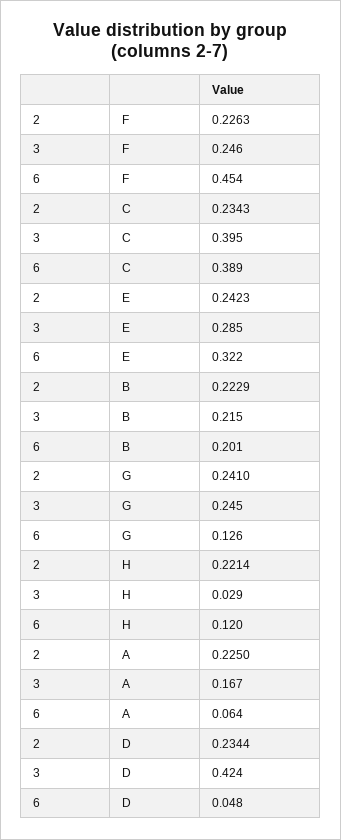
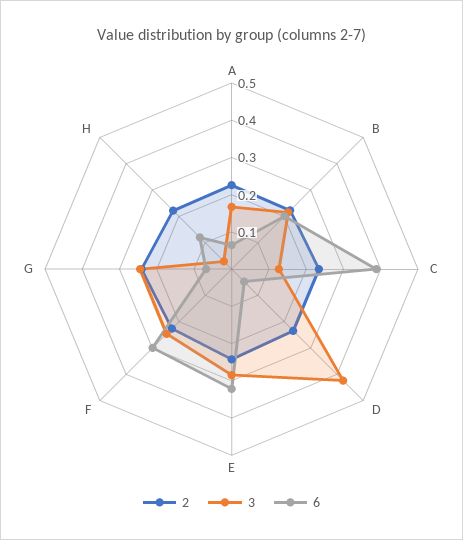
6, F: 0.454 -> 0.3
3, C: 0.395 -> 0.125
6, G: 0.126 -> 0.075

